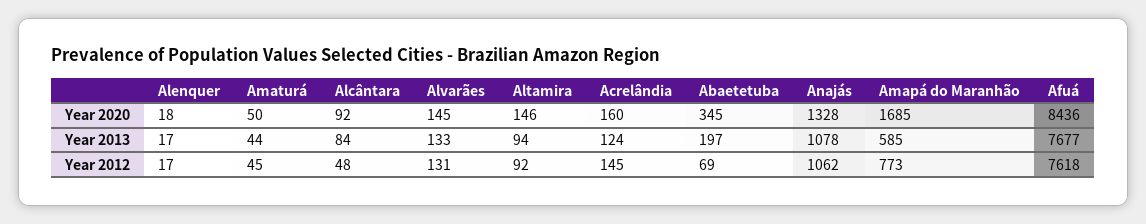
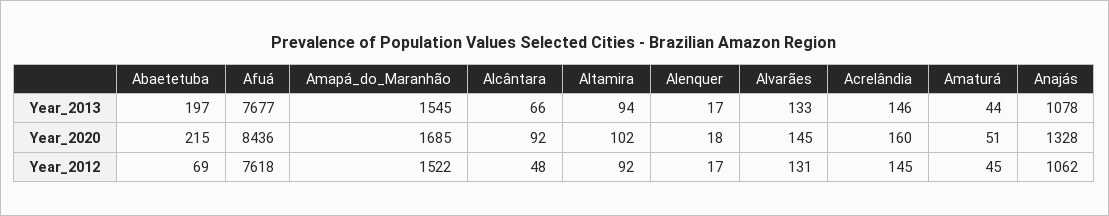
Amaturá, Year 2020: 50 -> 51
Altamira, Year 2020: 146 -> 102
Abaetetuba, Year 2020: 345 -> 215
Alcântara, Year 2013: 84 -> 66
Acrelândia, Year 2013: 124 -> 146
Amapá do Maranhão, Year 2013: 585 -> 1545
Amapá do Maranhão, Year 2012: 773 -> 1522

